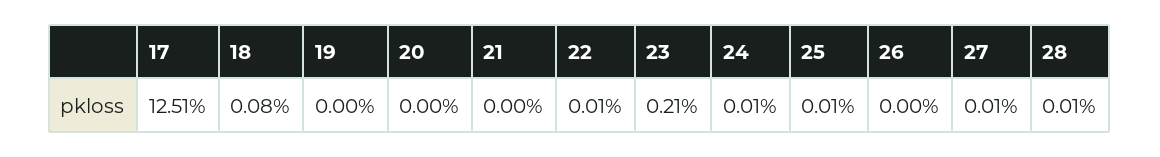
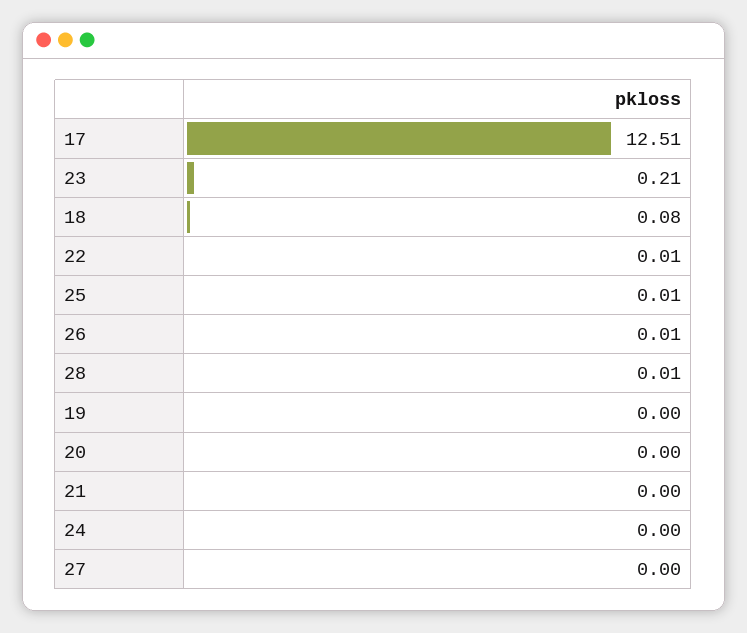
24: 0.01 -> 0
26: 0 -> 0.01
27: 0.01 -> 0

